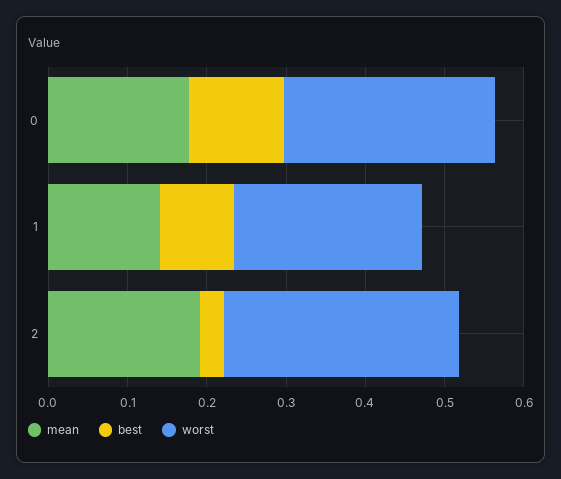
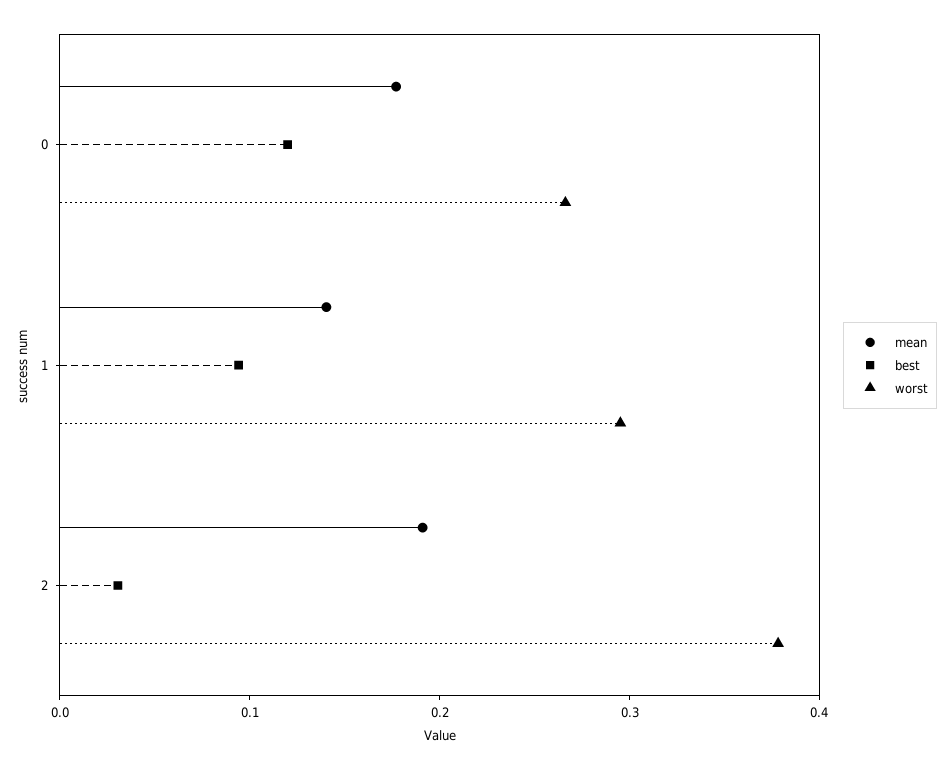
worst, 1: 0.24 -> 0.3
worst, 2: 0.3 -> 0.38

